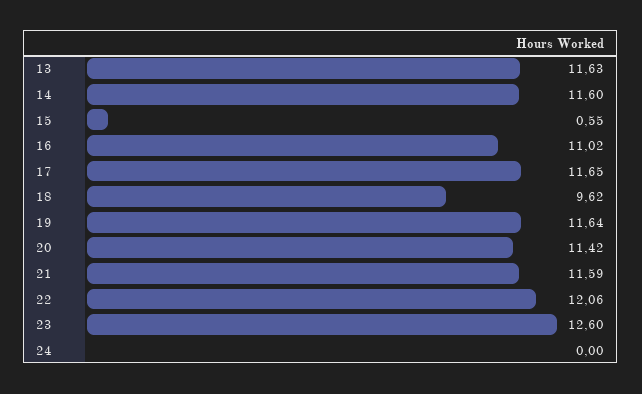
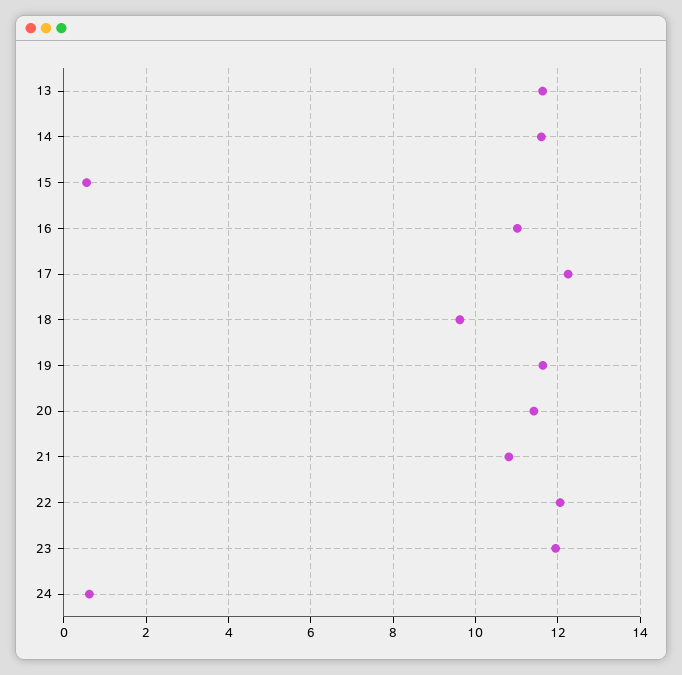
17: 11.65 -> 12.2
21: 11.59 -> 10.8
23: 12.6 -> 12
24: 0 -> 0.6

